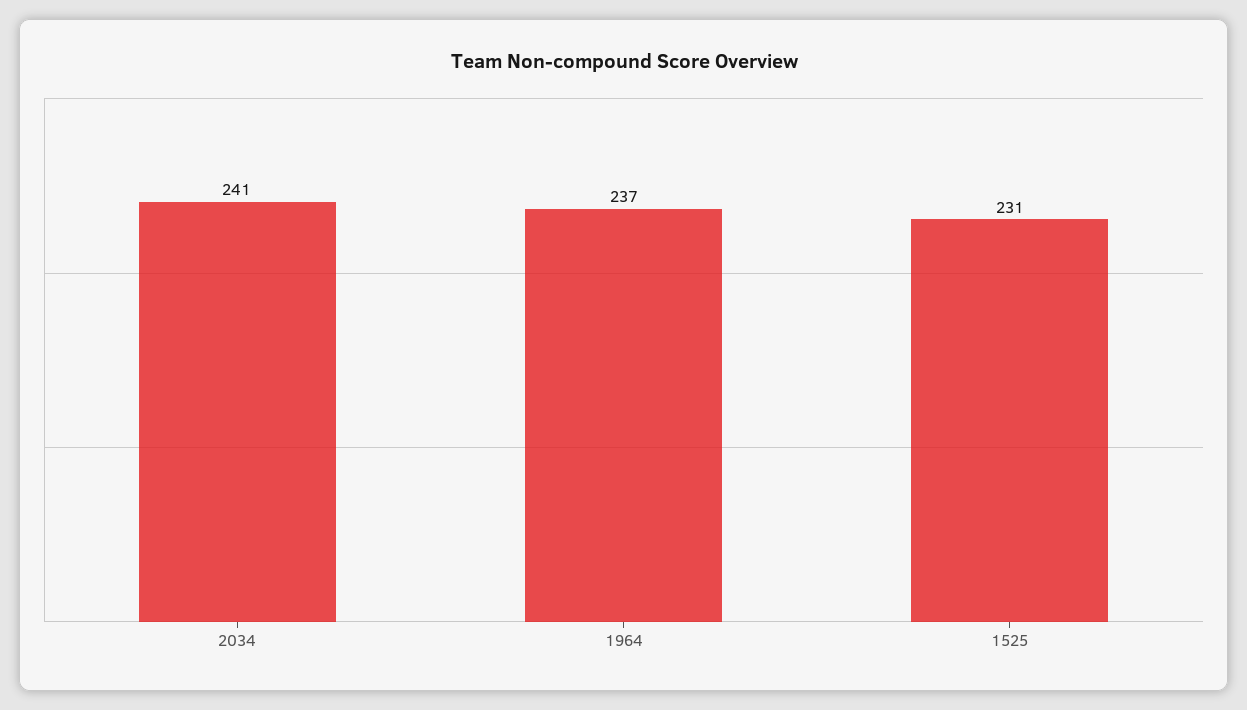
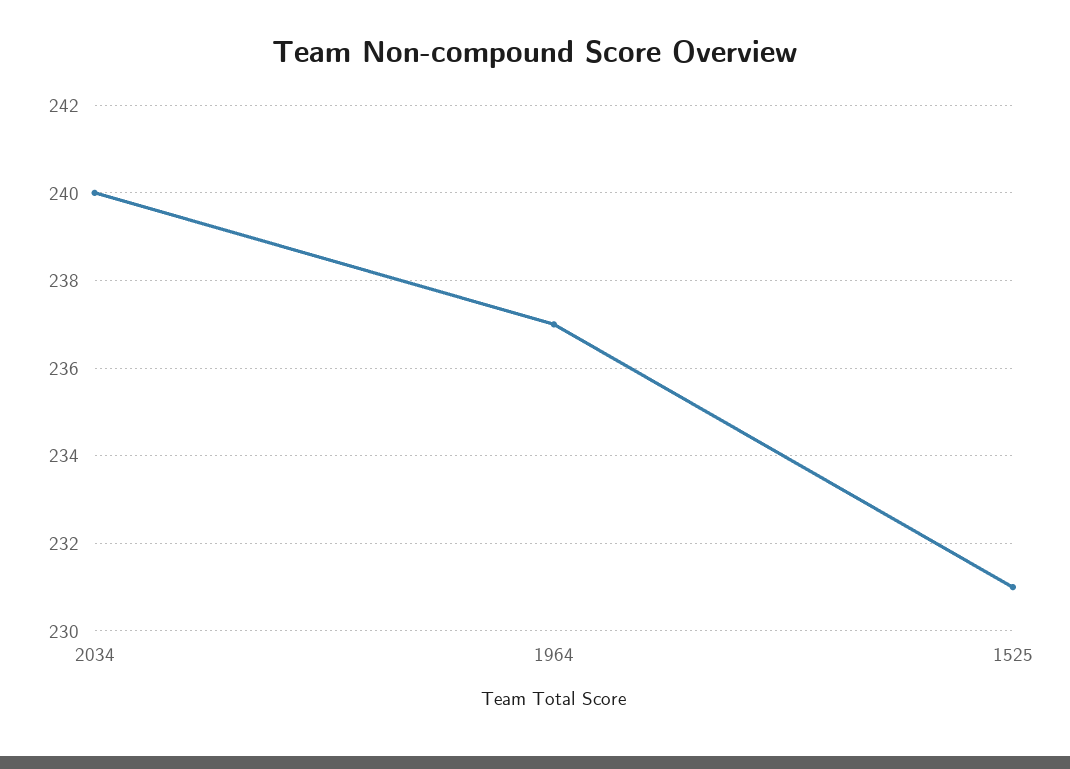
2034: 241 -> 240

